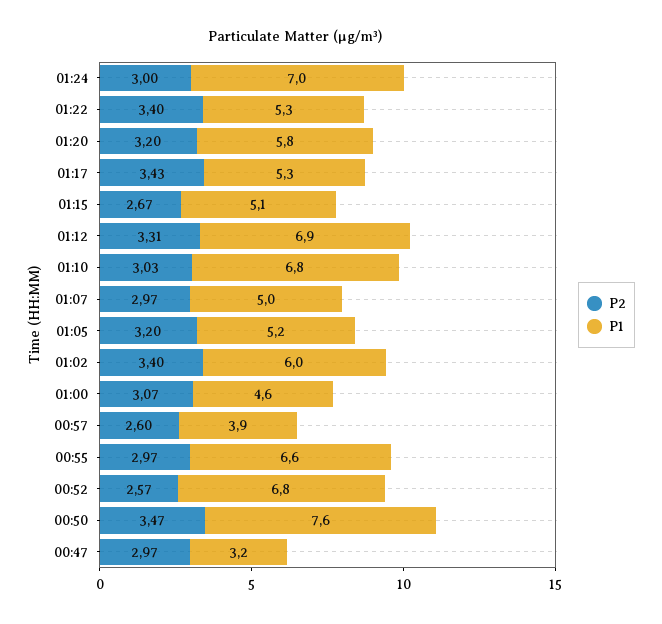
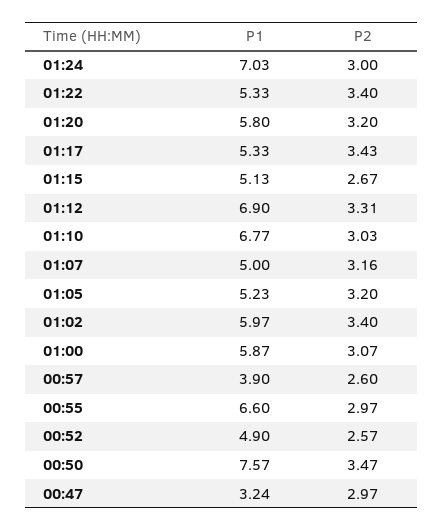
P2, 01:07: 2.97 -> 3.16
P1, 01:00: 4.6 -> 5.87
P1, 00:52: 6.8 -> 4.9

